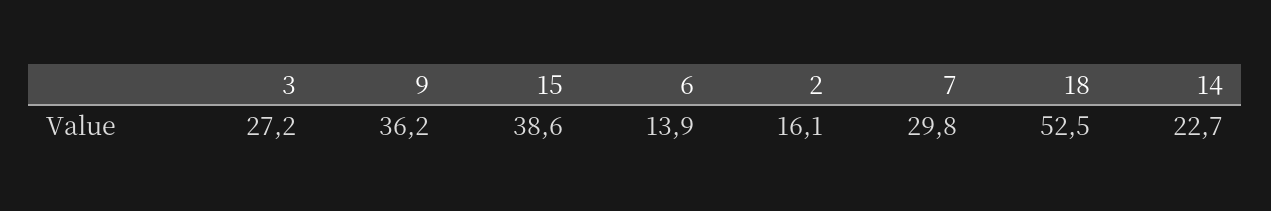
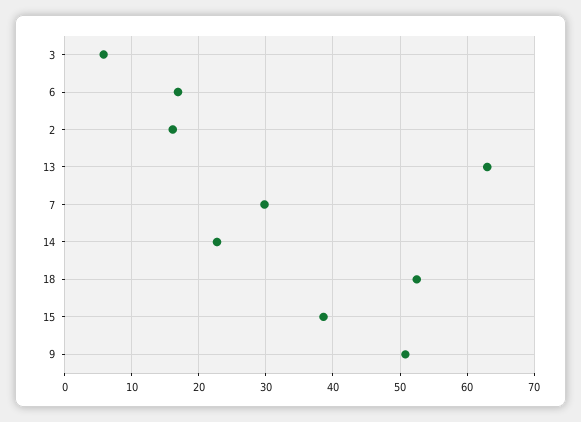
3: 27.2 -> 6
9: 36.2 -> 51
6: 13.9 -> 17
13: none -> 63

